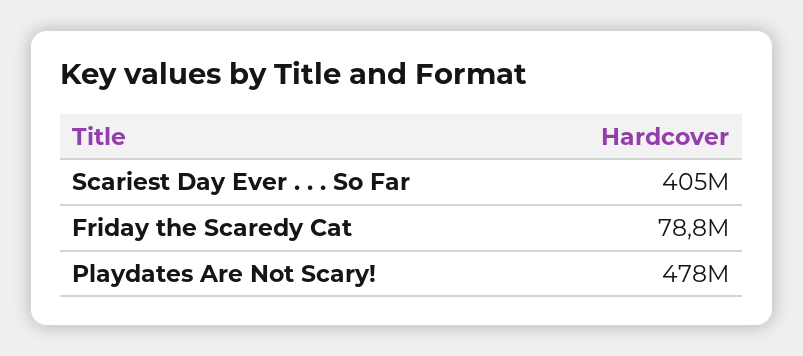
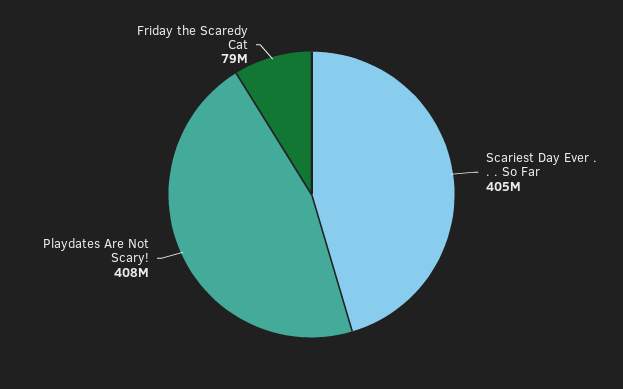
Playdates Are Not Scary!: 478000000 -> 408000000

